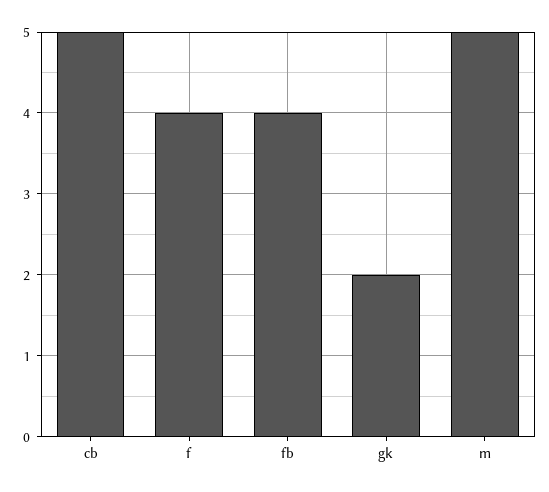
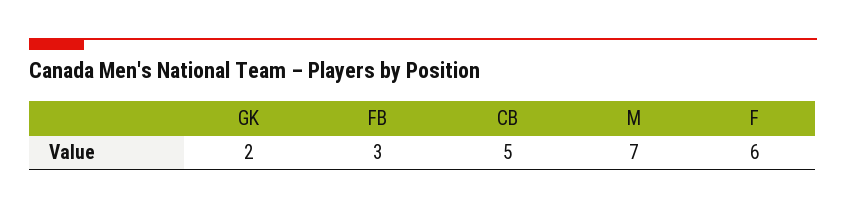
f: 4 -> 6
fb: 4 -> 3
m: 5 -> 7

